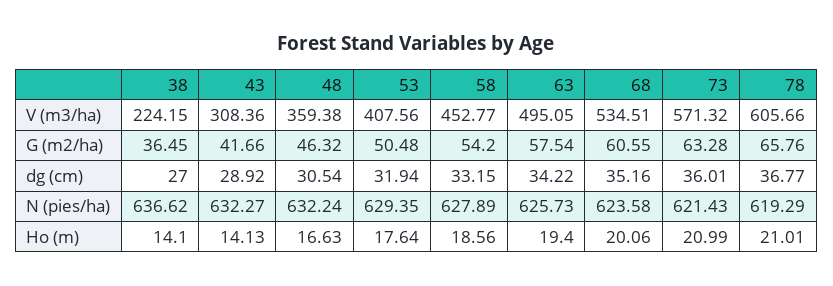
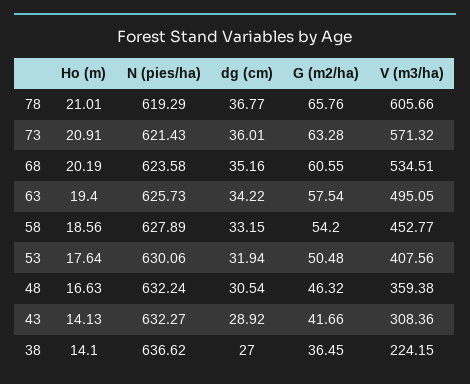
53, N (pies/ha): 629.35 -> 630.06
68, Ho (m): 20.06 -> 20.19
73, Ho (m): 20.99 -> 20.91

